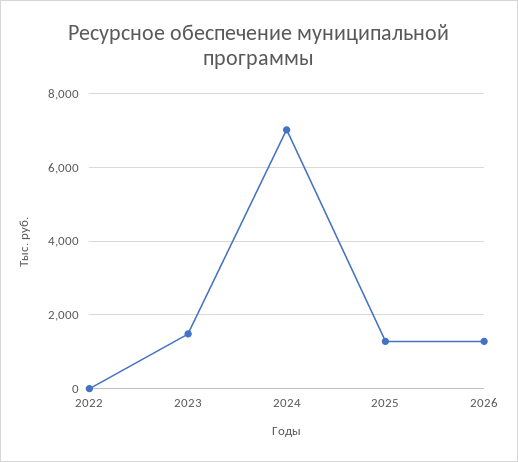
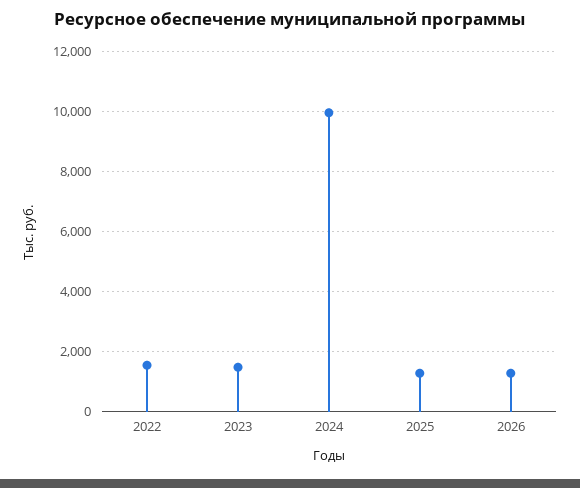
2022: 0 -> 1600
2024: 7000 -> 10000

